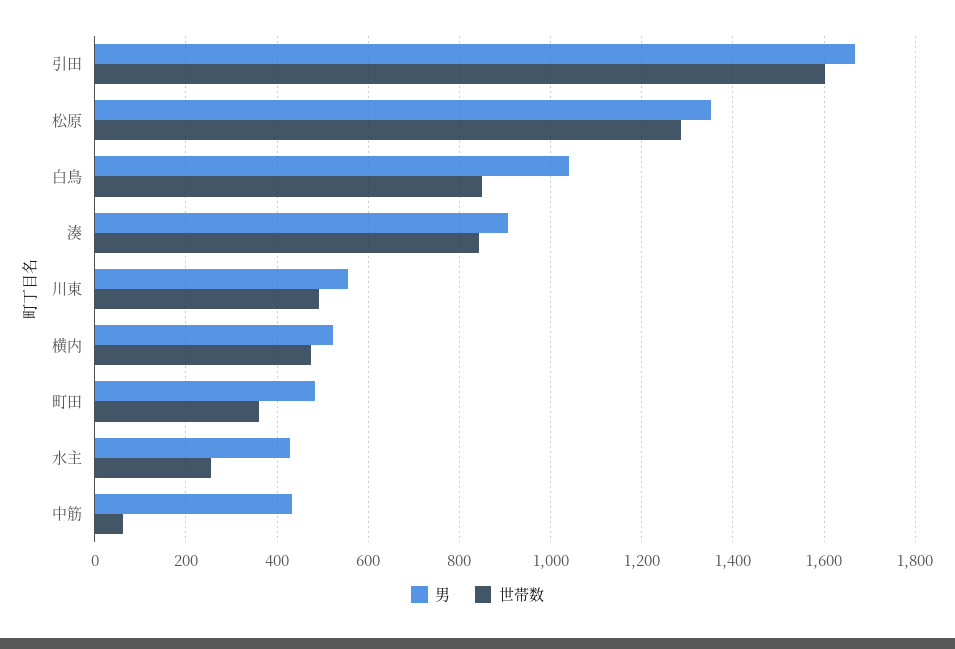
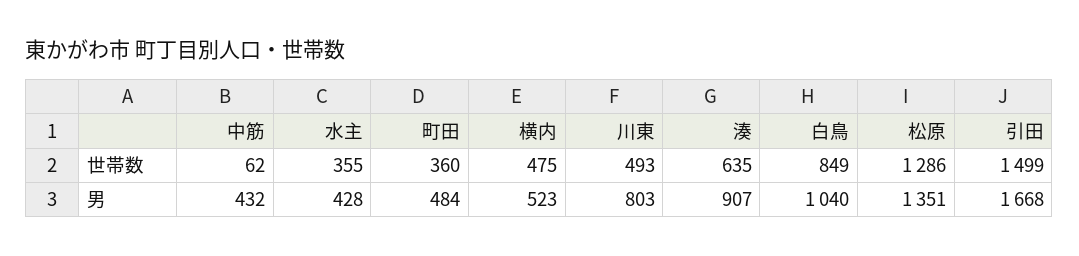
世帯数, 引田: 1600 -> 1499
世帯数, 湊: 840 -> 635
男, 川東: 560 -> 803
世帯数, 水主: 260 -> 355

